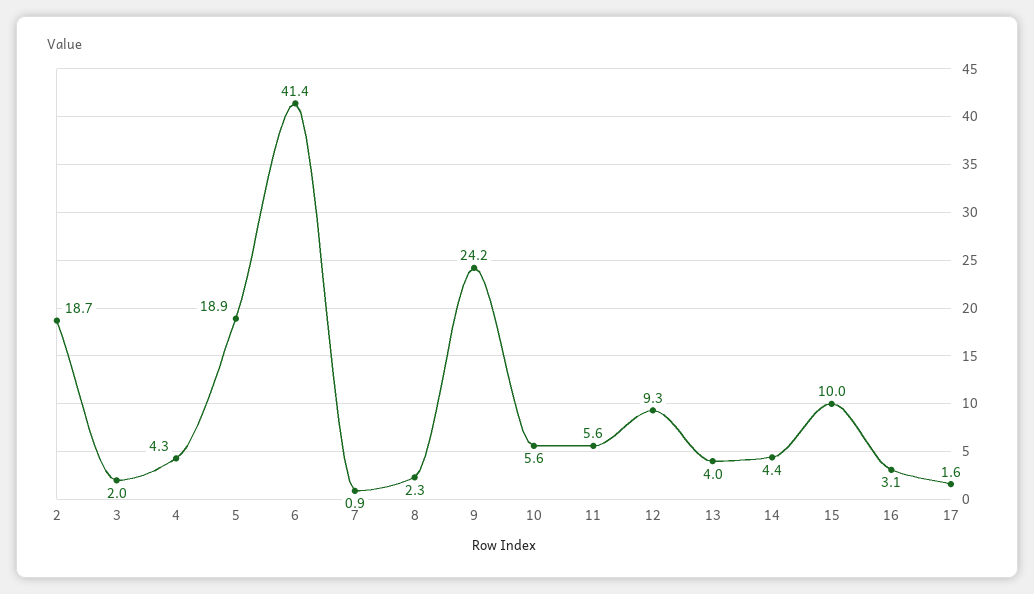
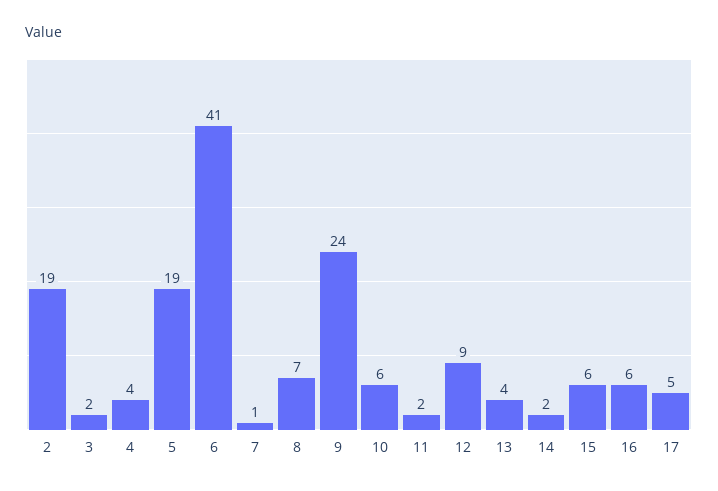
8: 2.3 -> 7
11: 5.6 -> 2
14: 4.4 -> 2
15: 10 -> 6
16: 3.1 -> 6
17: 1.6 -> 5

